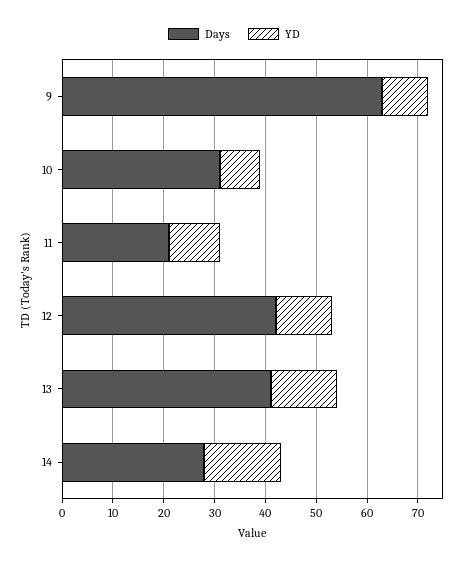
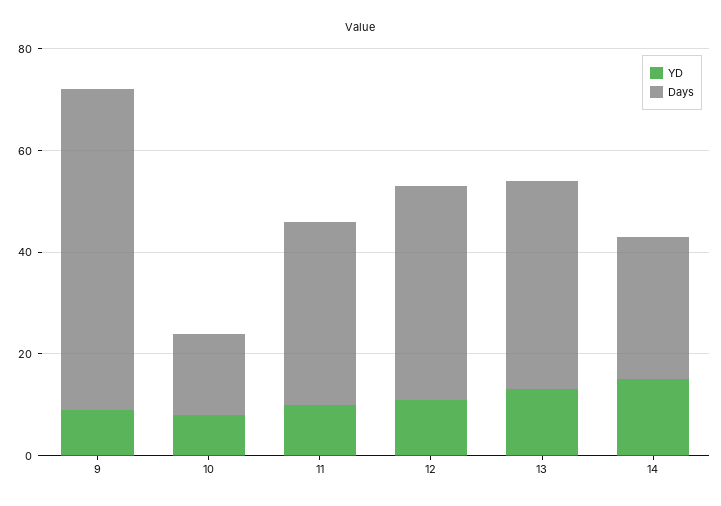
Days, 10: 30 -> 15
Days, 11: 20 -> 35

